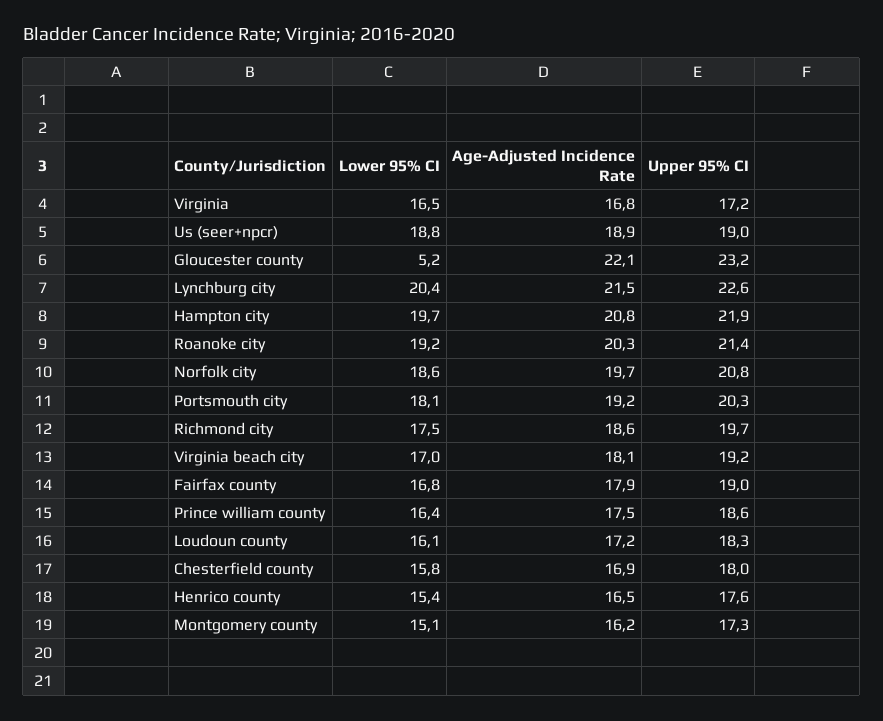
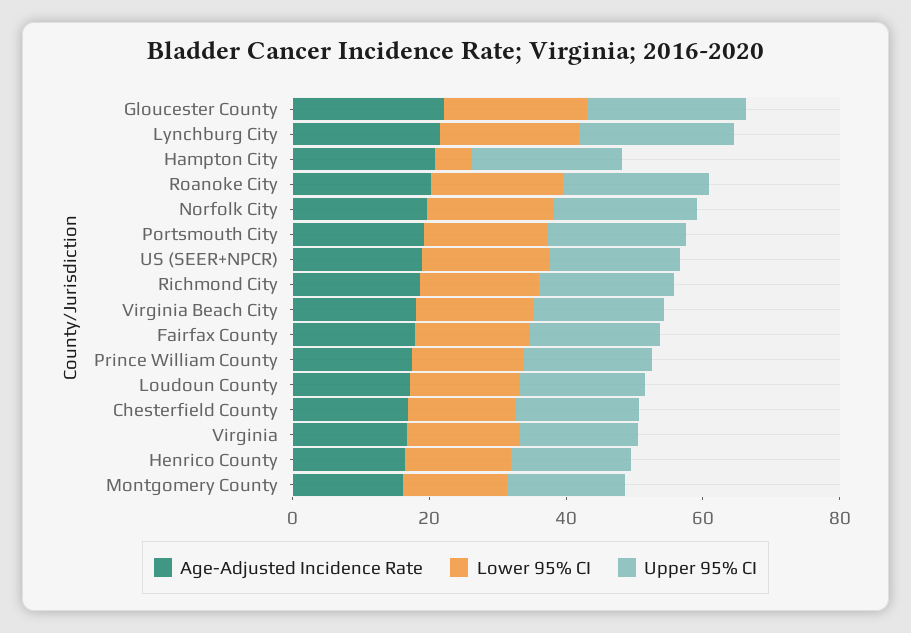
Lower 95% CI, Gloucester county: 5.2 -> 20
Lower 95% CI, Hampton city: 19.7 -> 5

